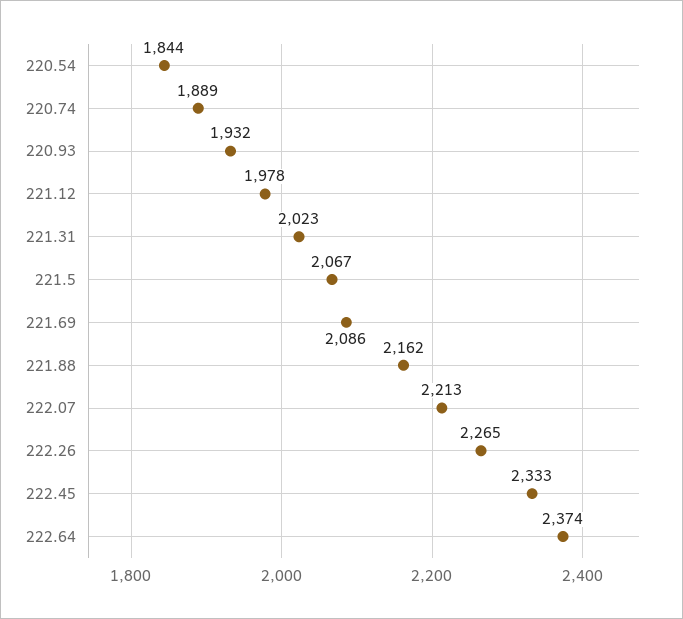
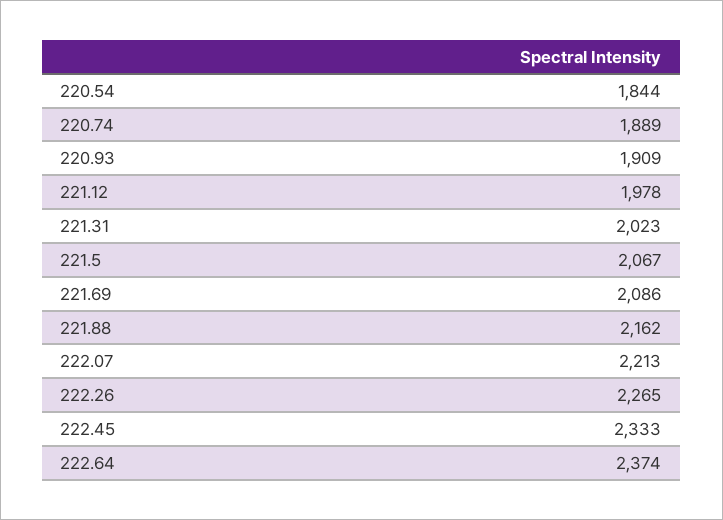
220.93: 1932 -> 1909

